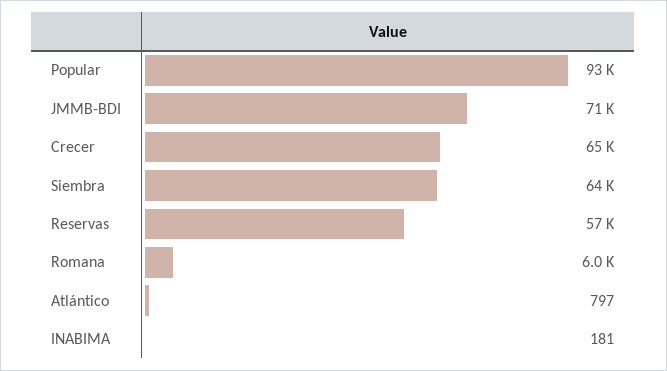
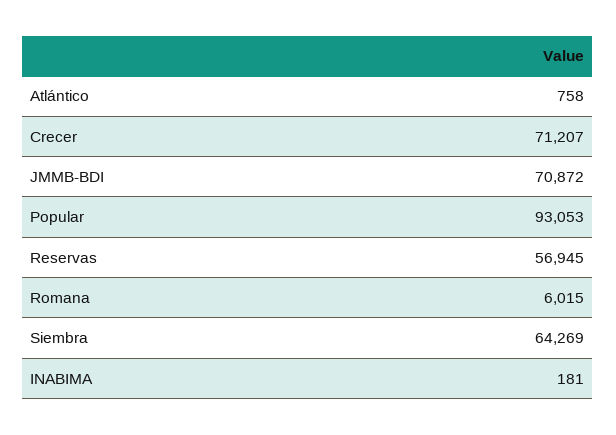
Crecer: 65000 -> 71207
Atlántico: 797 -> 758

